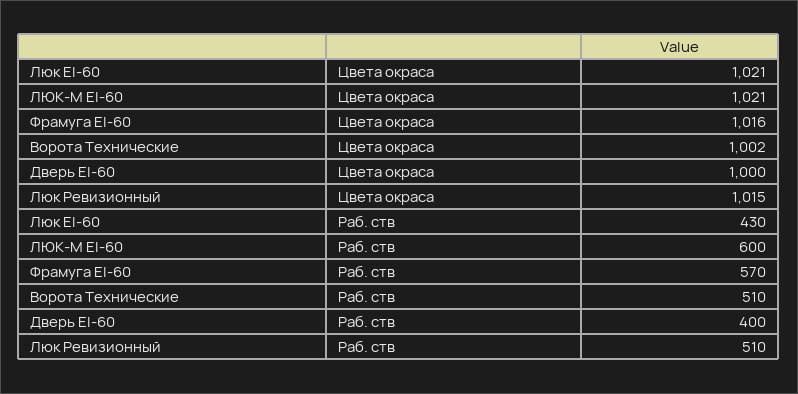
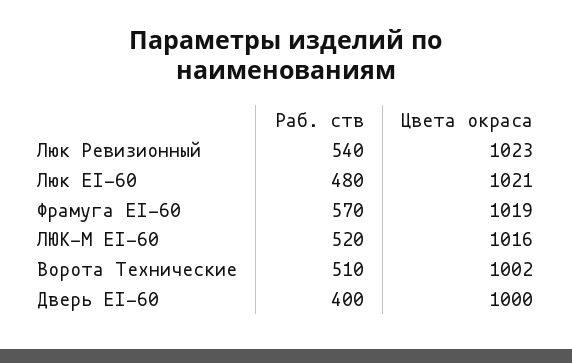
ЛЮК-М EI-60, Цвета окраса: 1021 -> 1016
Фрамуга EI-60, Цвета окраса: 1016 -> 1019
Люк Ревизионный, Цвета окраса: 1015 -> 1023
Люк EI-60, Раб. ств: 430 -> 480
ЛЮК-М EI-60, Раб. ств: 600 -> 520
Люк Ревизионный, Раб. ств: 510 -> 540

